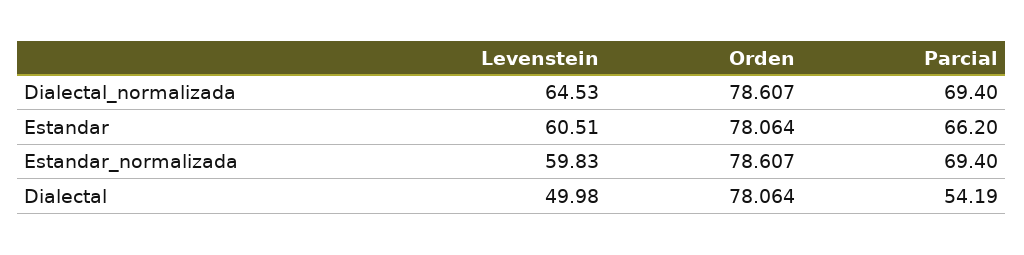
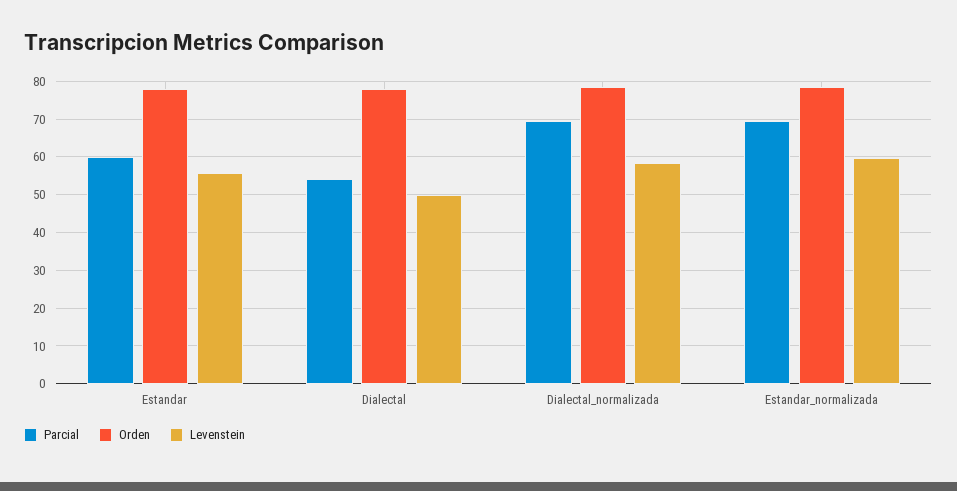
Levenstein, Dialectal_normalizada: 64.53 -> 58
Levenstein, Estandar: 60.51 -> 56
Parcial, Estandar: 66.2 -> 60

